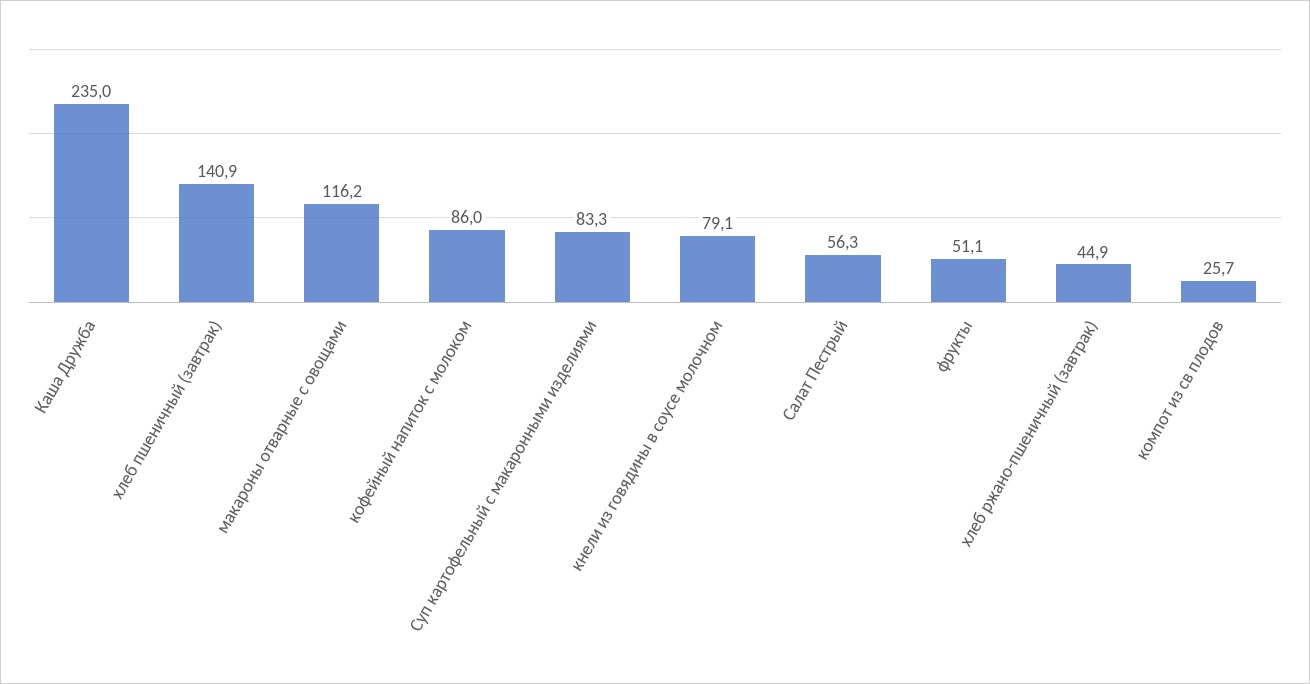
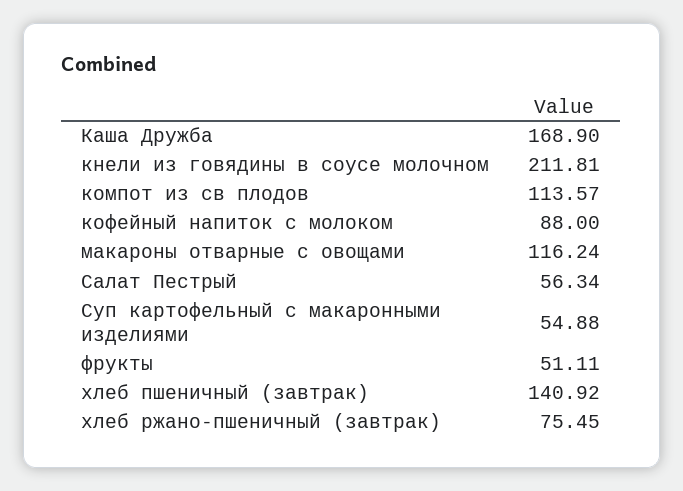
Каша Дружба: 235 -> 168.9
кофейный напиток с молоком: 86 -> 88
Суп картофельный с макаронными изделиями: 83.3 -> 54.88
кнели из говядины в соусе молочном: 79.1 -> 211.81
хлеб ржано-пшеничный (завтрак): 44.9 -> 75.45
компот из св плодов: 25.7 -> 113.57

